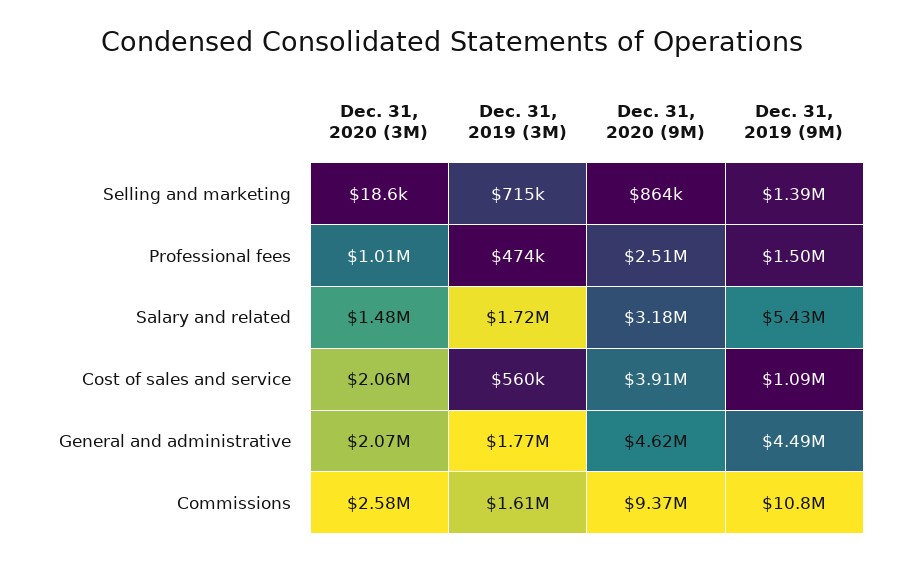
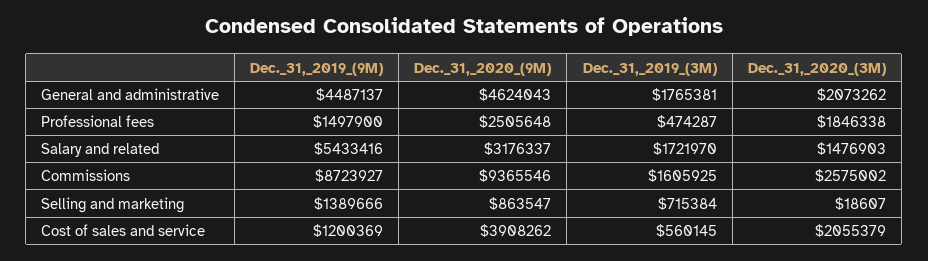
Dec. 31, 2020 (3M), Professional fees: 1010000 -> 1846338
Dec. 31, 2019 (9M), Cost of sales and service: 1090000 -> 1200369
Dec. 31, 2019 (9M), Commissions: 10800000 -> 8723927

